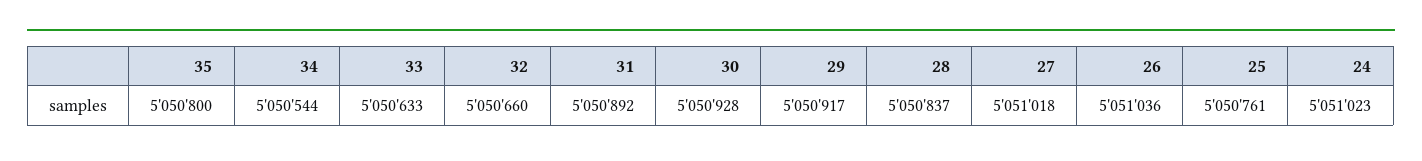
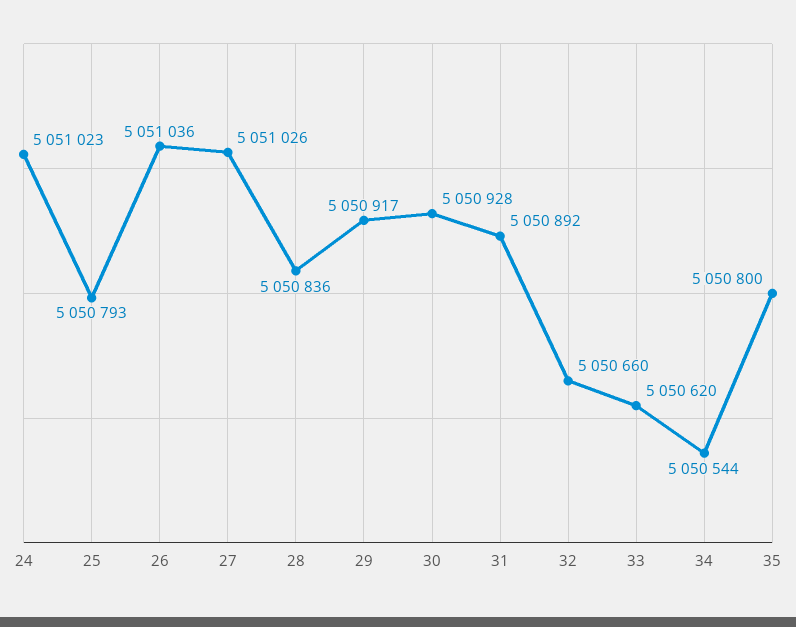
33: 5050633 -> 5050620
28: 5050837 -> 5050836
27: 5051018 -> 5051026
25: 5050761 -> 5050793

